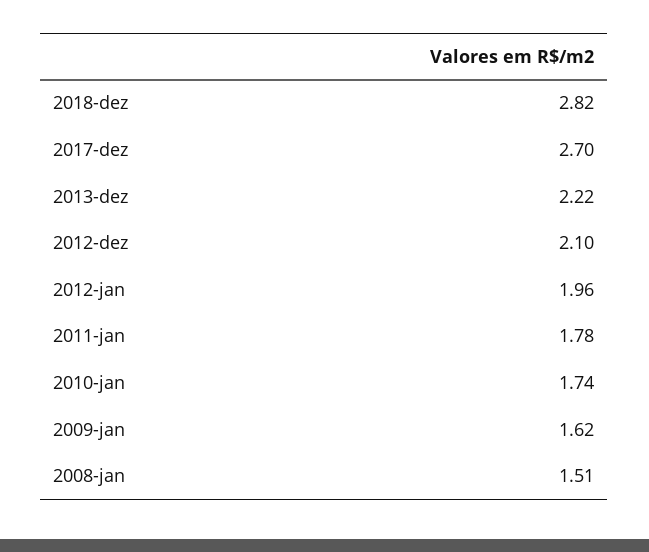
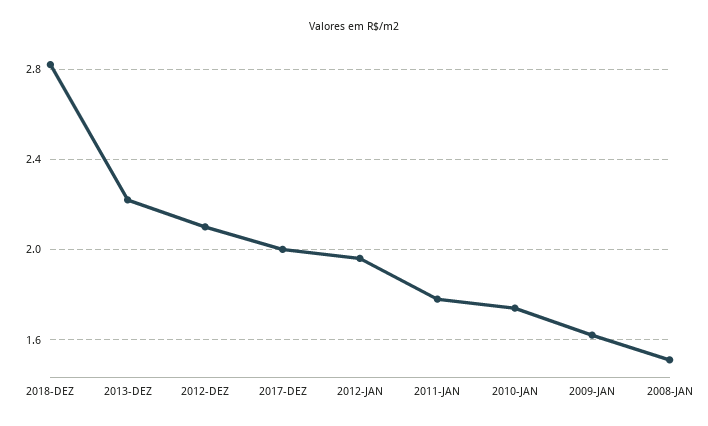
2017-dez: 2.7 -> 2

